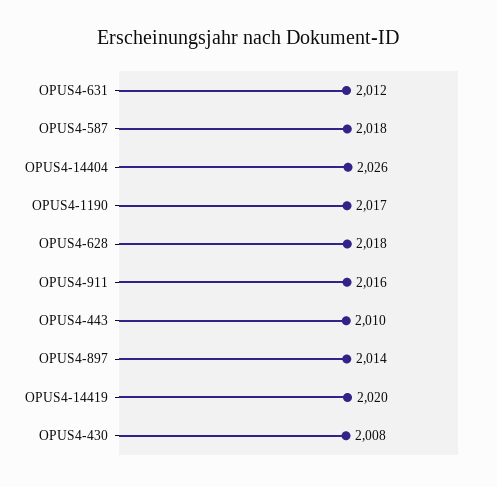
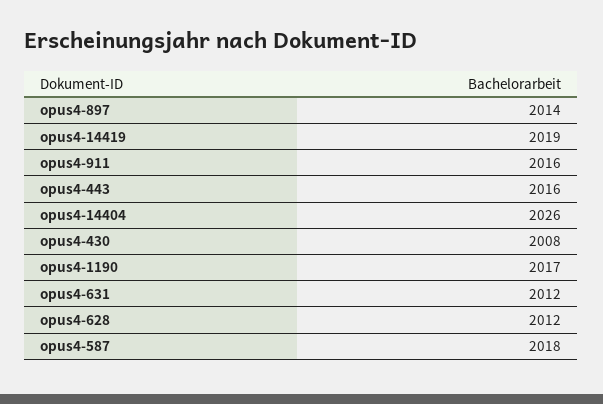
OPUS4-628: 2018 -> 2012
OPUS4-443: 2010 -> 2016
OPUS4-14419: 2020 -> 2019

